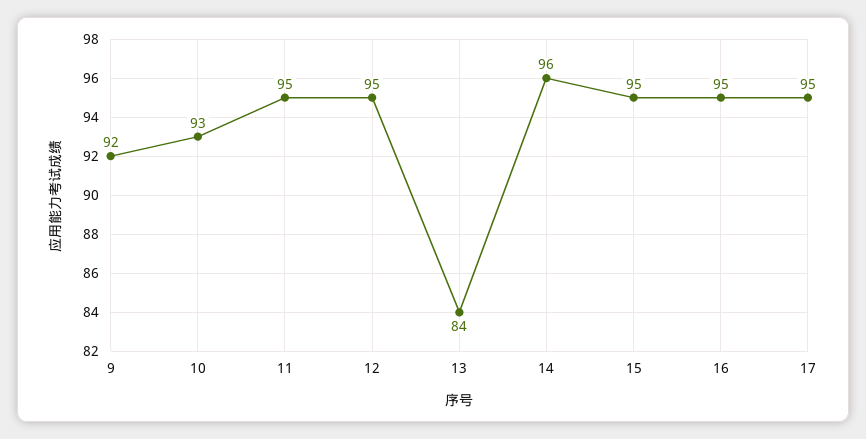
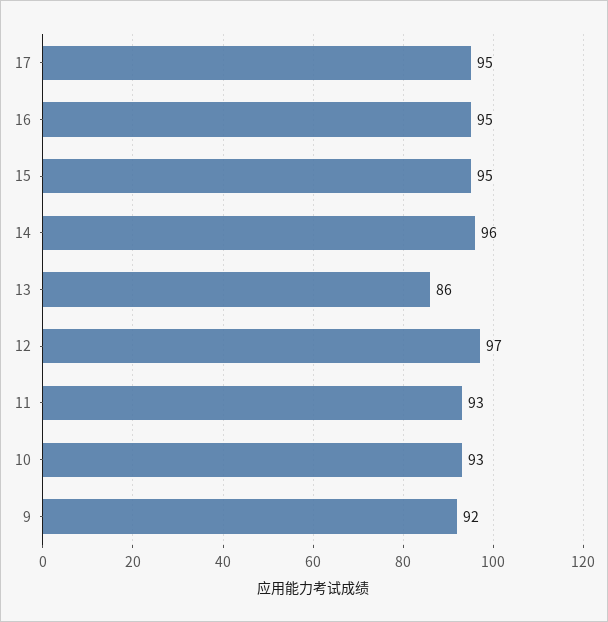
11: 95 -> 93
12: 95 -> 97
13: 84 -> 86

